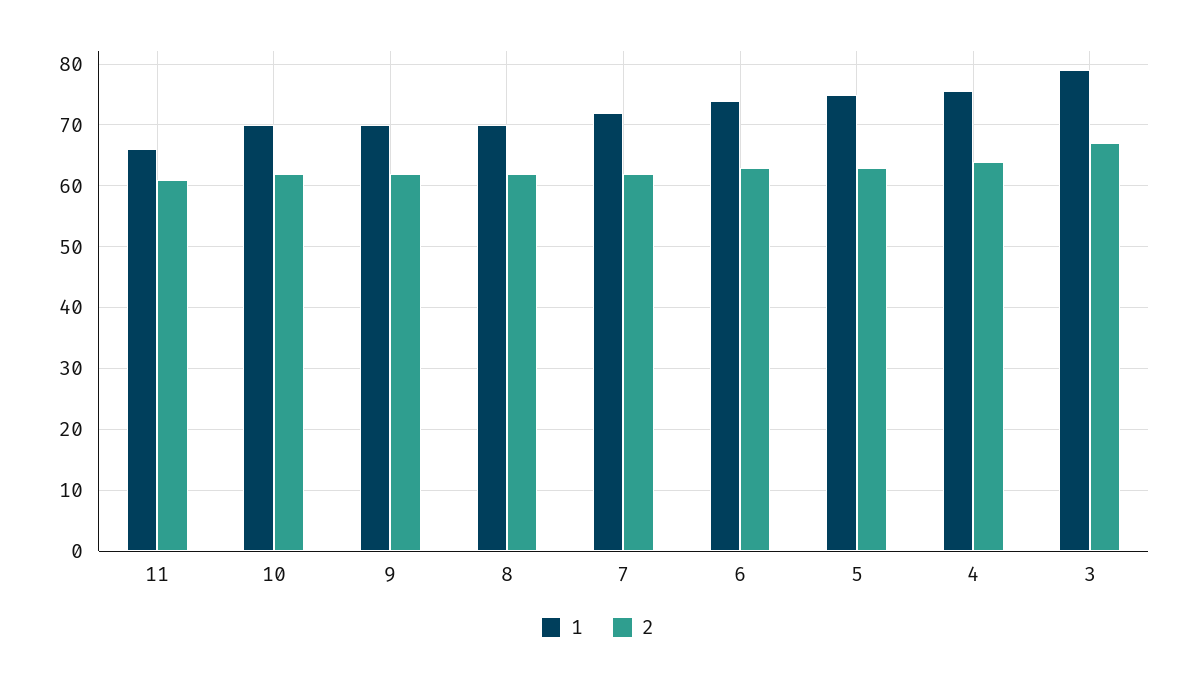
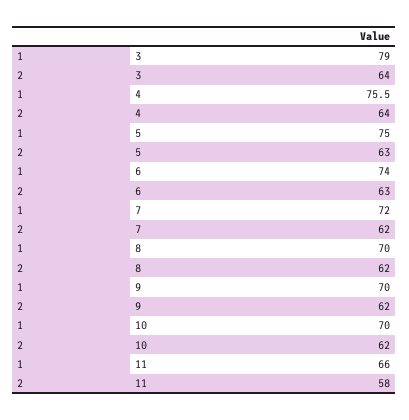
2, 11: 61 -> 58
2, 3: 67 -> 64

